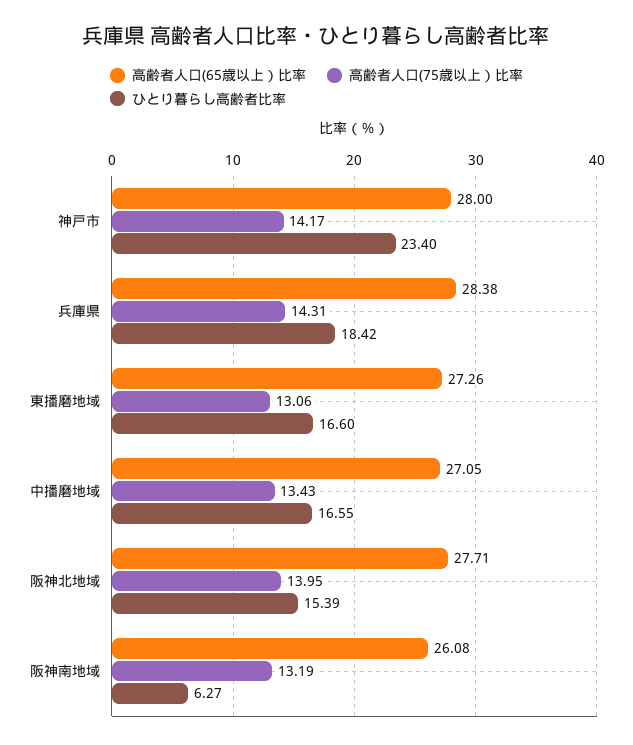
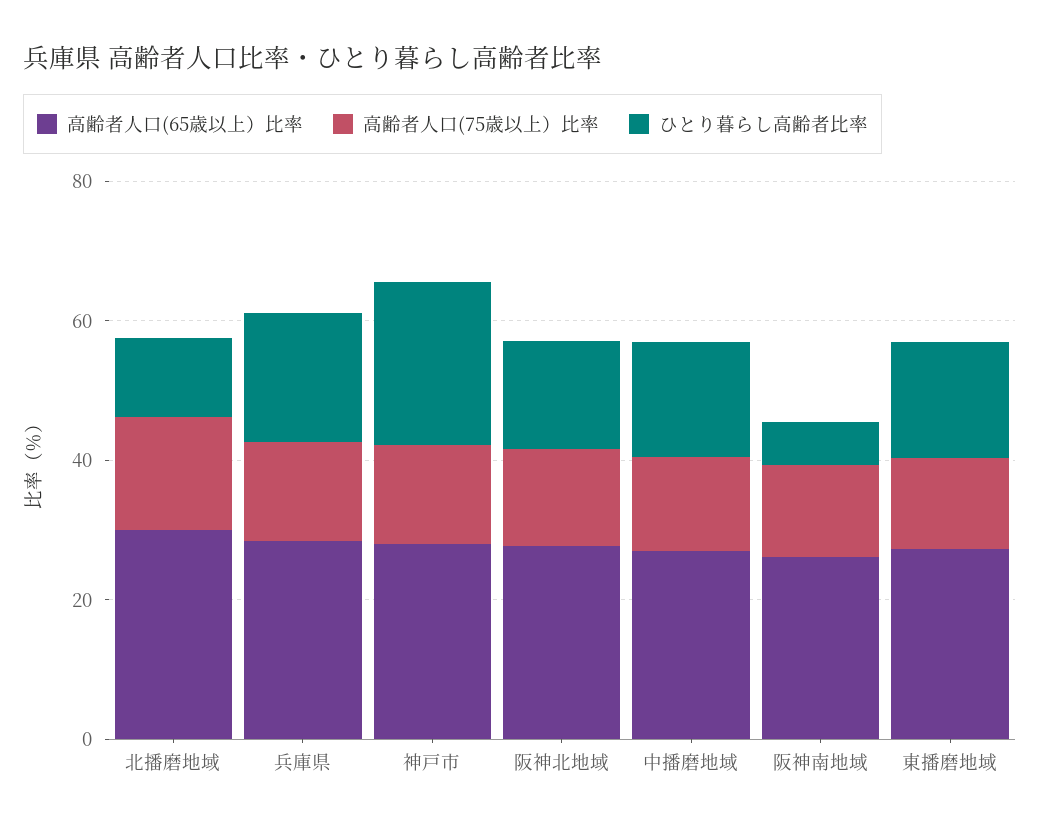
高齢者人口(65歳以上）比率, 北播磨地域: none -> 30
高齢者人口(75歳以上）比率, 北播磨地域: none -> 15
ひとり暮らし高齢者比率, 北播磨地域: none -> 10

